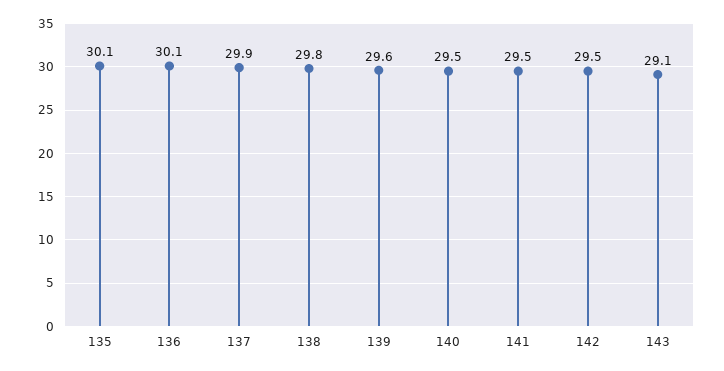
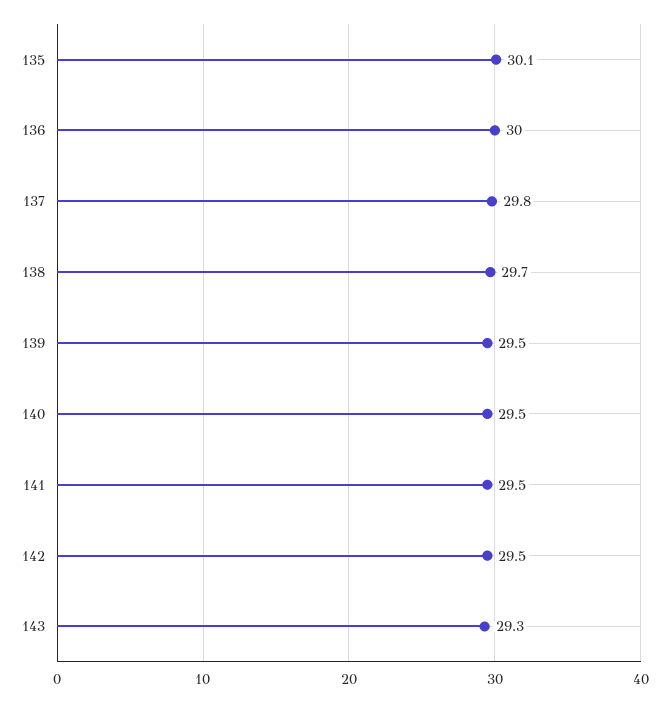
136: 30.1 -> 30
137: 29.9 -> 29.8
138: 29.8 -> 29.7
139: 29.6 -> 29.5
143: 29.1 -> 29.3

